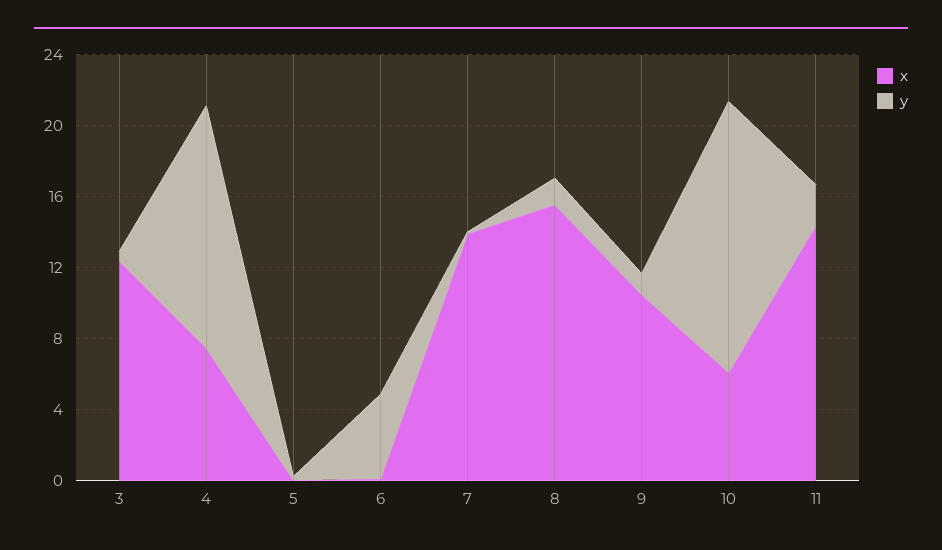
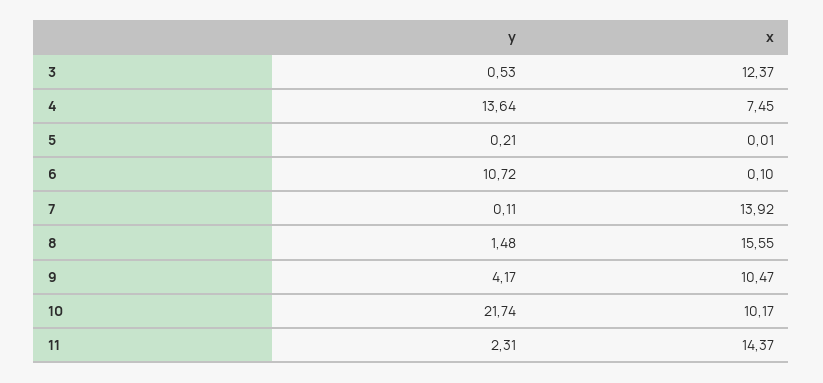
y, 6: 5 -> 10.72
y, 9: 1 -> 4.17
x, 10: 6 -> 10.17
y, 10: 15 -> 21.74

